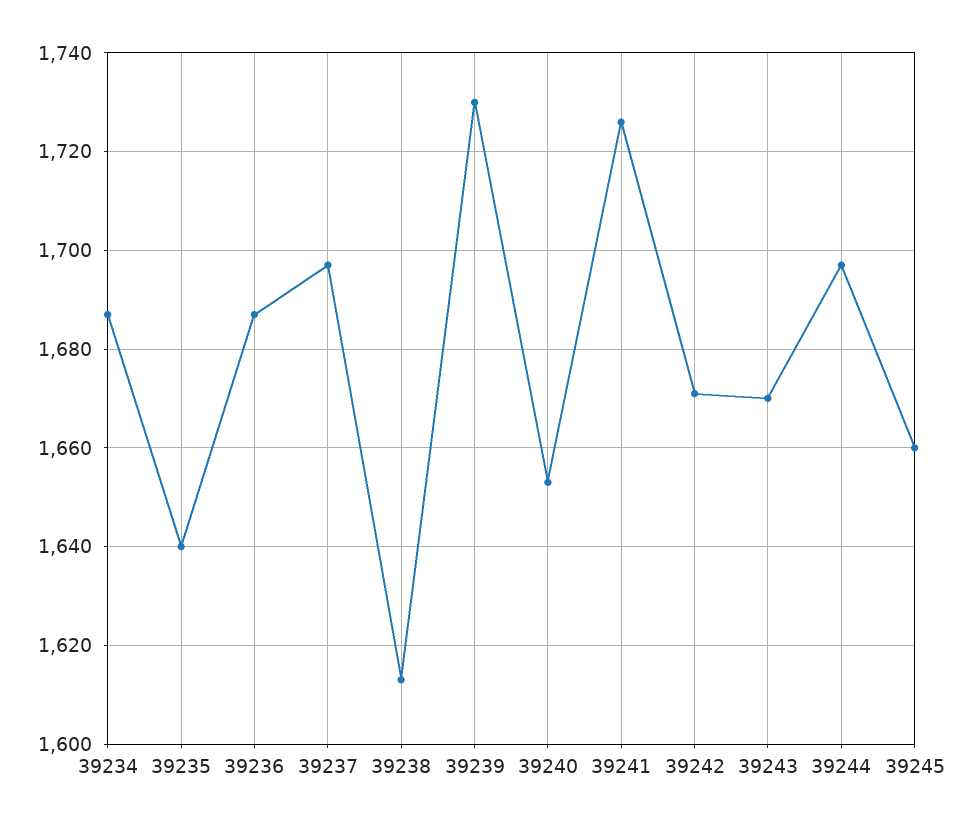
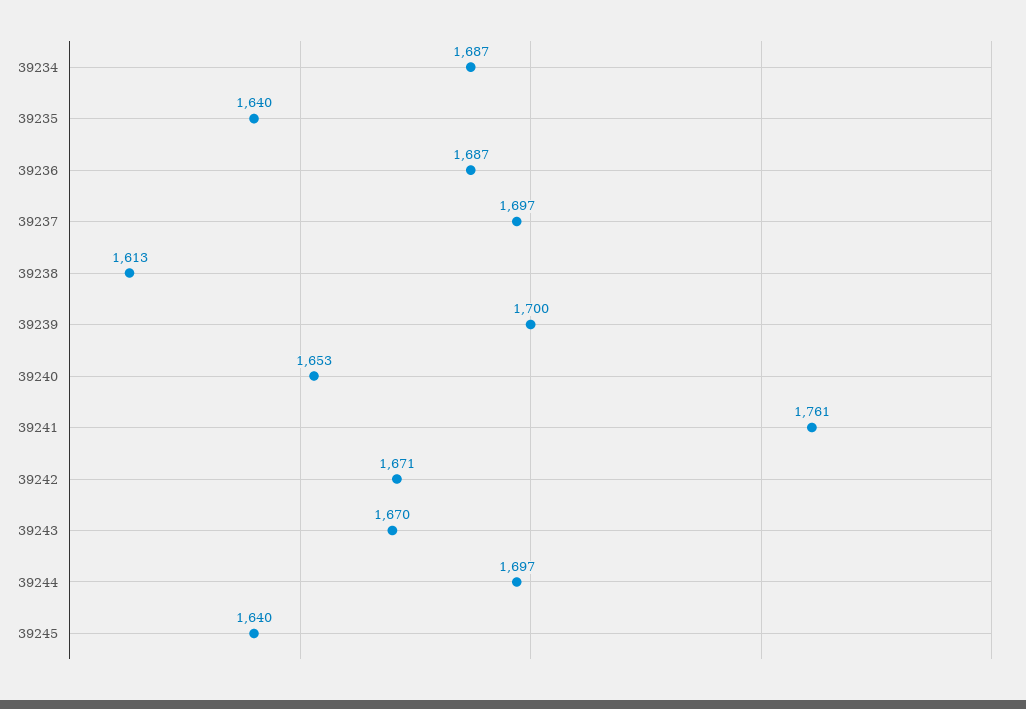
39239: 1730 -> 1700
39241: 1725 -> 1761
39245: 1660 -> 1640

